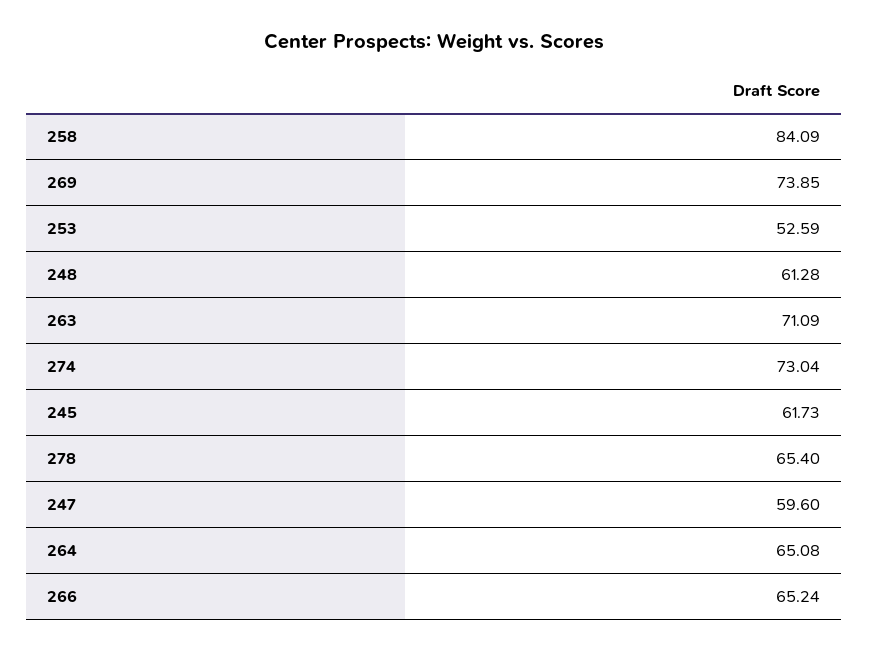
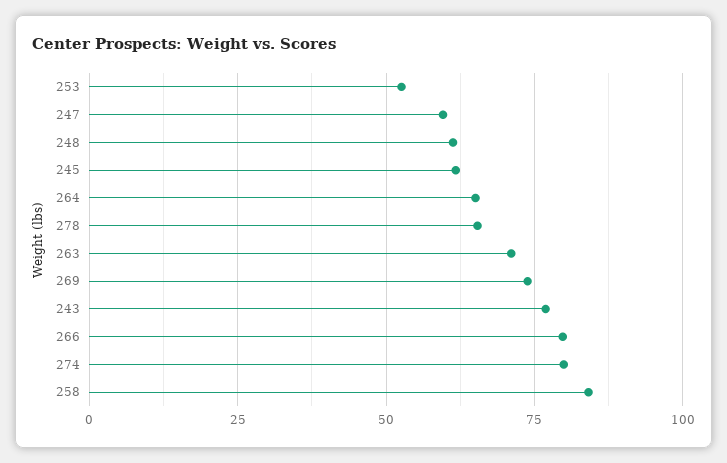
274: 73.04 -> 80
266: 65.24 -> 80
243: none -> 77.5

